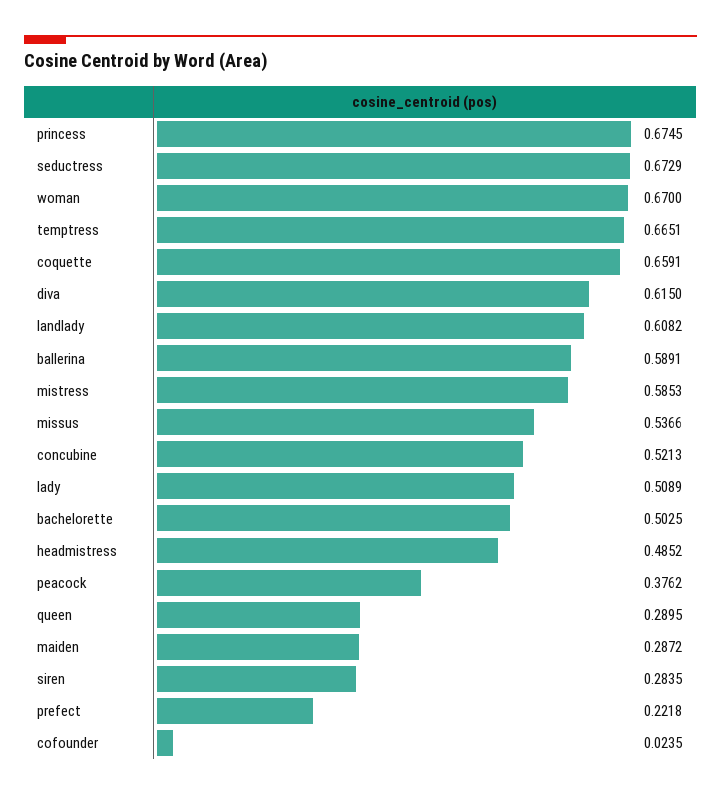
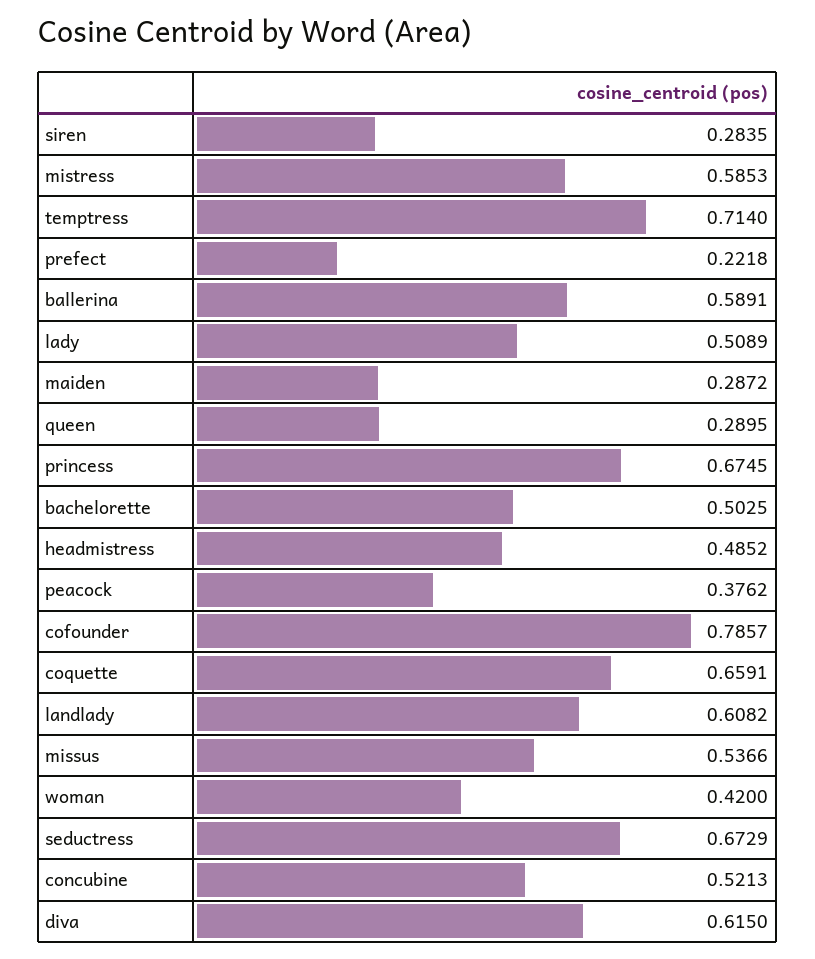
woman: 0.67 -> 0.42
temptress: 0.6651 -> 0.714
cofounder: 0.0235 -> 0.7857

